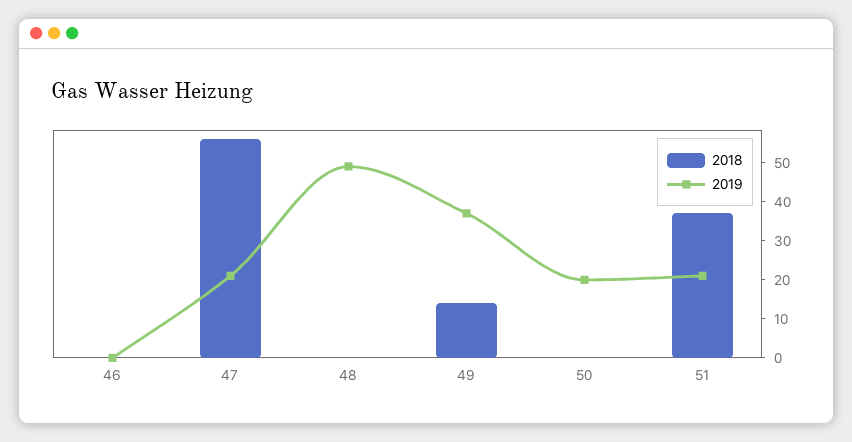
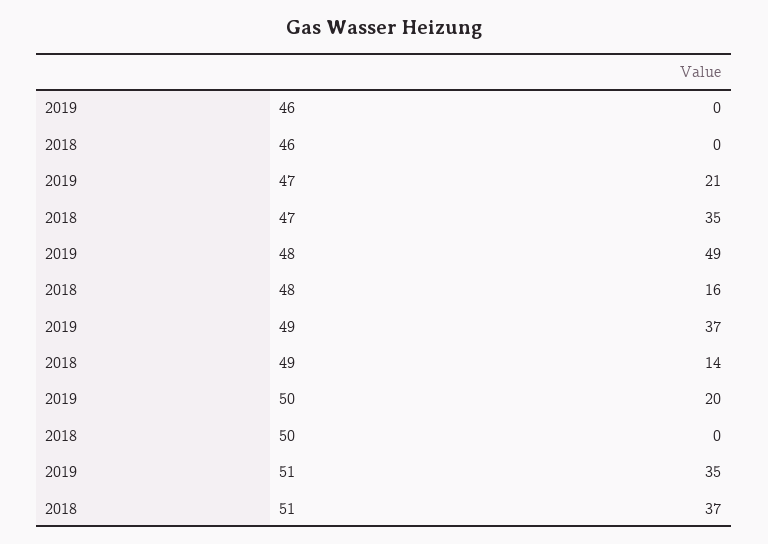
2018, 47: 55 -> 35
2018, 48: 0 -> 16
2019, 51: 20 -> 35

